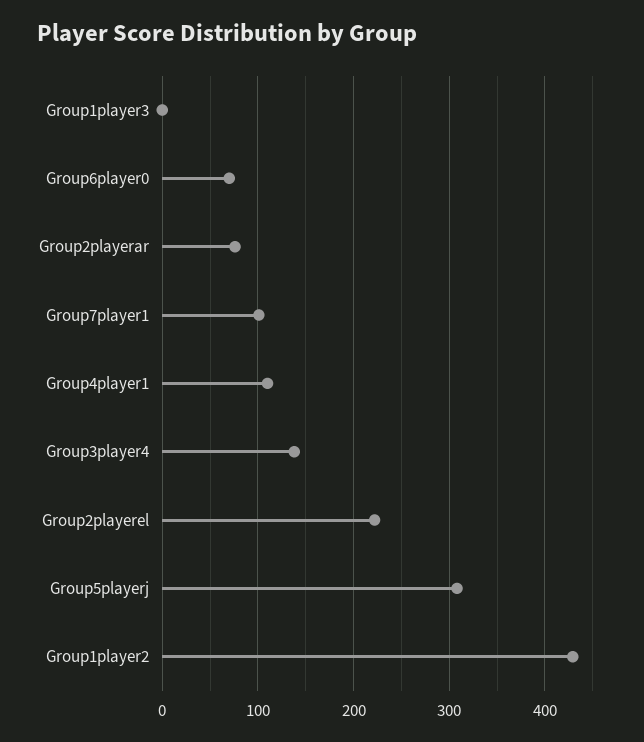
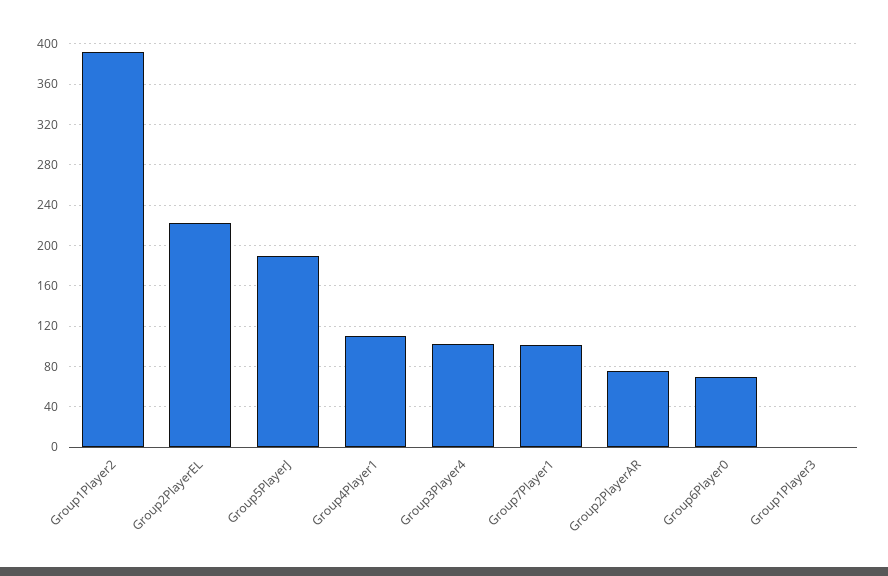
Group3player4: 140 -> 100
Group5playerj: 310 -> 190
Group1player2: 430 -> 390

